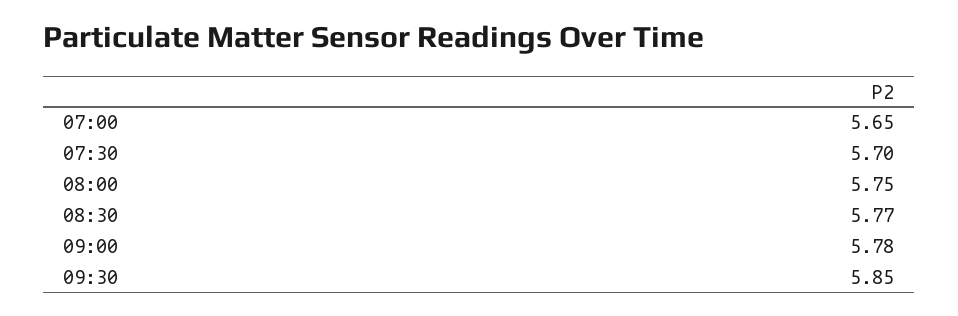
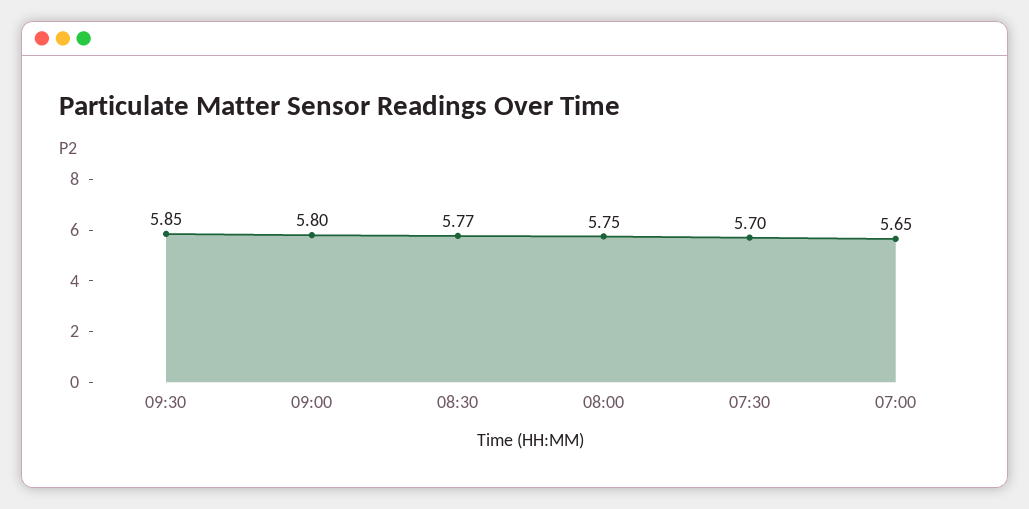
09:00: 5.78 -> 5.8

